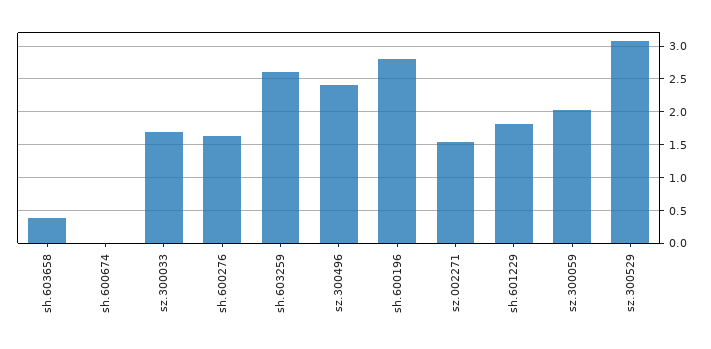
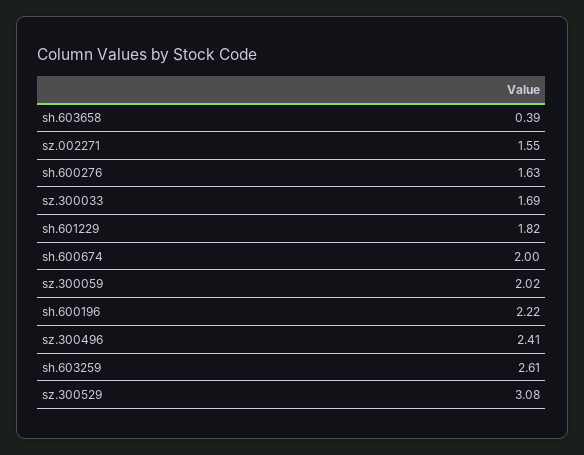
sh.600674: 0 -> 2
sh.600196: 2.8 -> 2.22

